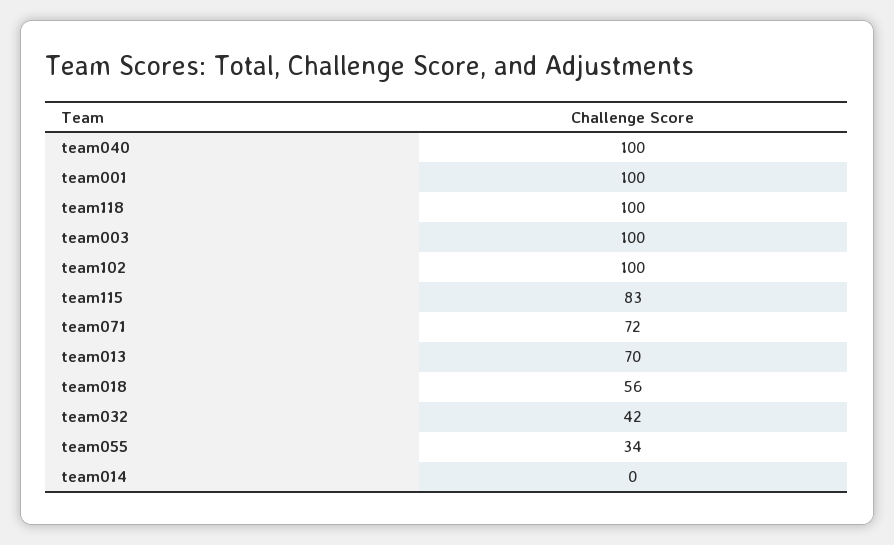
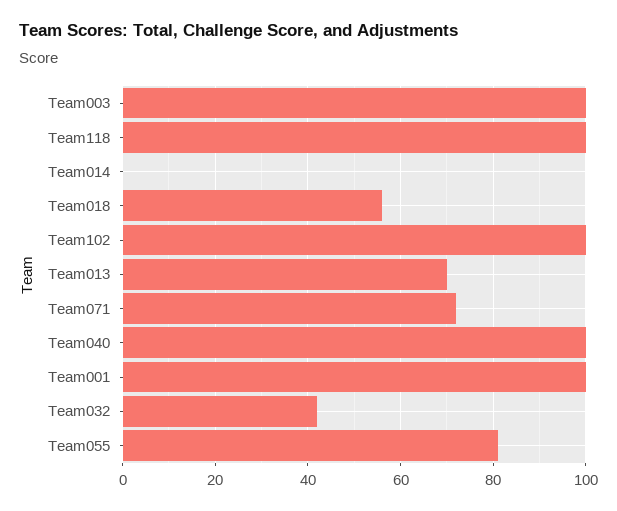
team115: 83 -> none
team055: 34 -> 80

